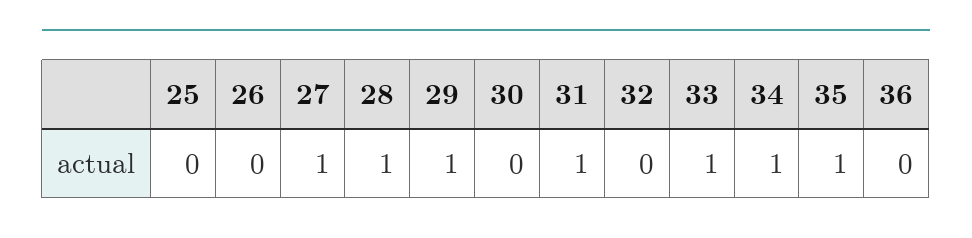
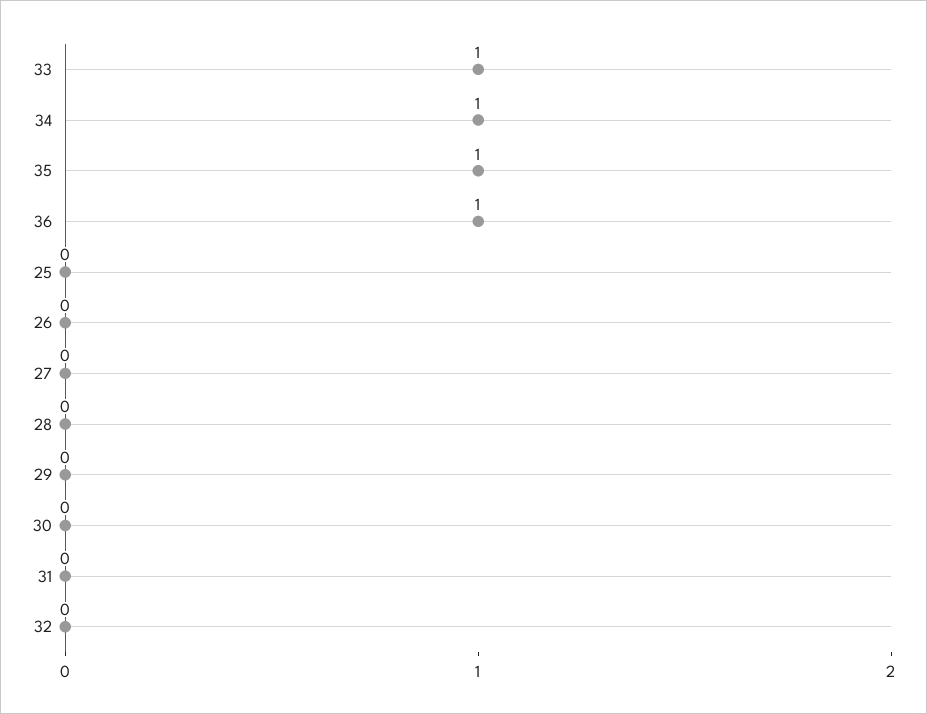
27: 1 -> 0
28: 1 -> 0
29: 1 -> 0
31: 1 -> 0
36: 0 -> 1

